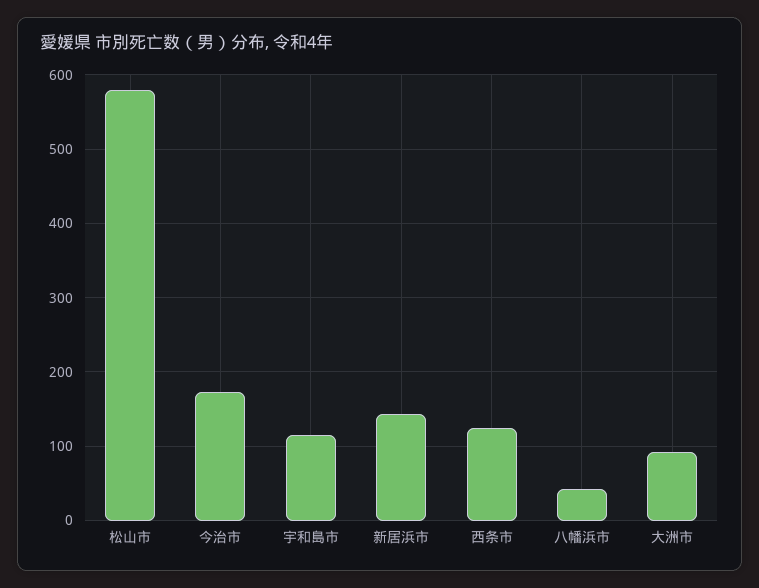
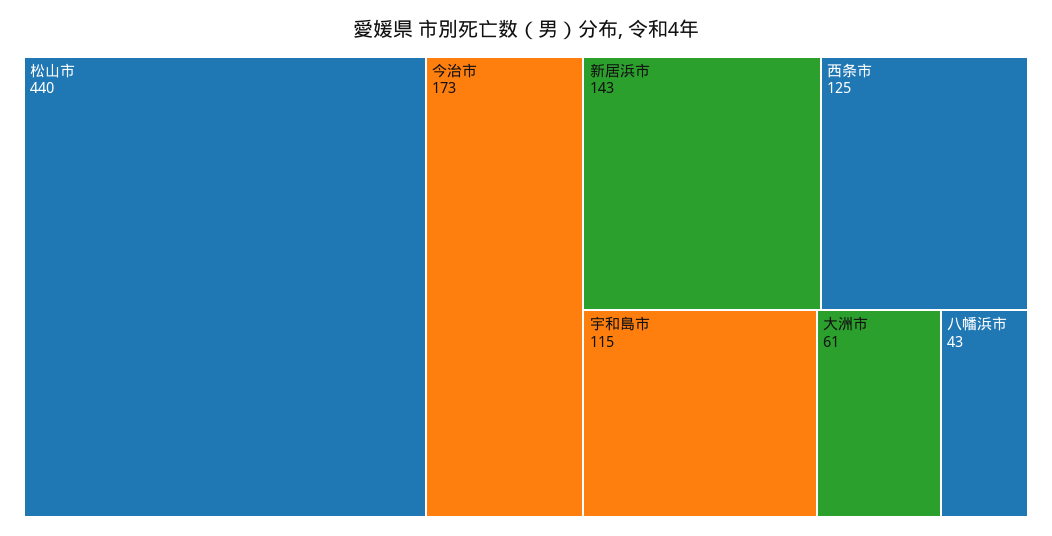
松山市: 580 -> 440
大洲市: 90 -> 61

